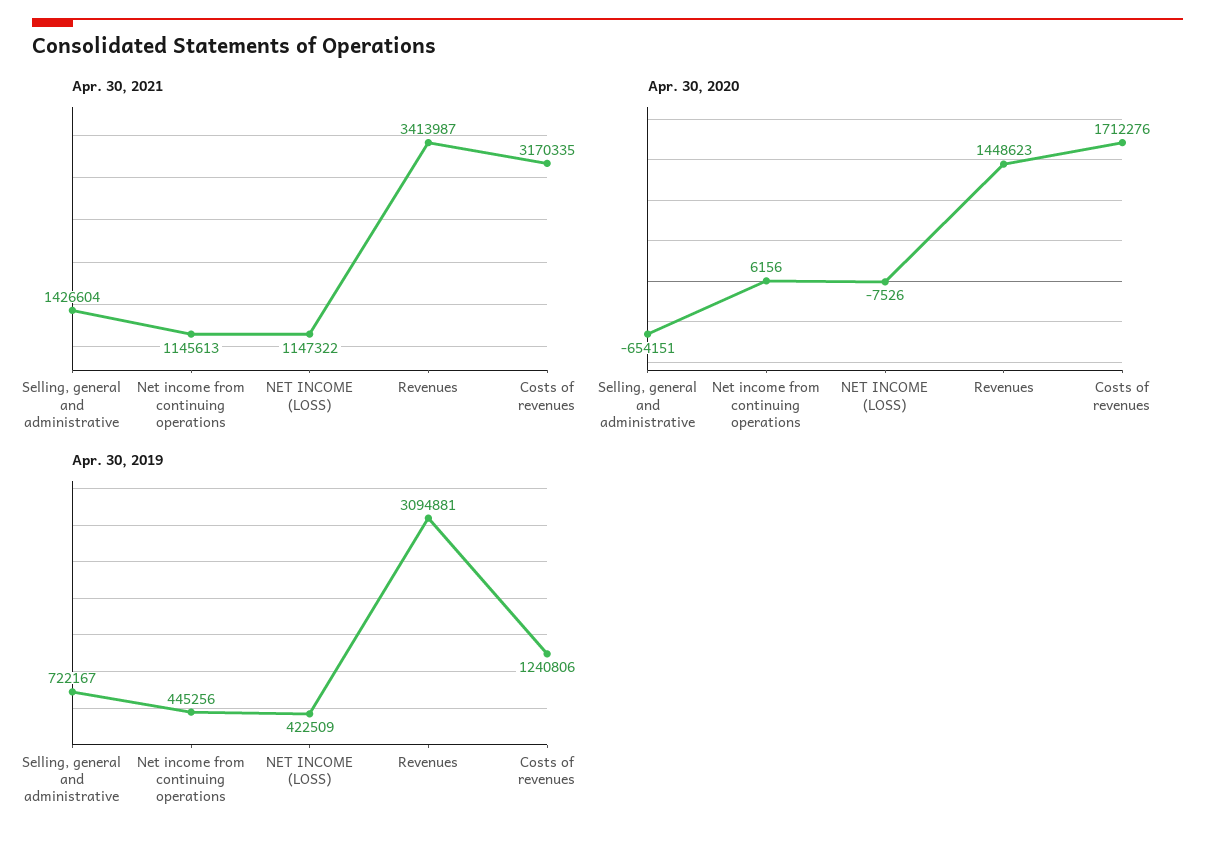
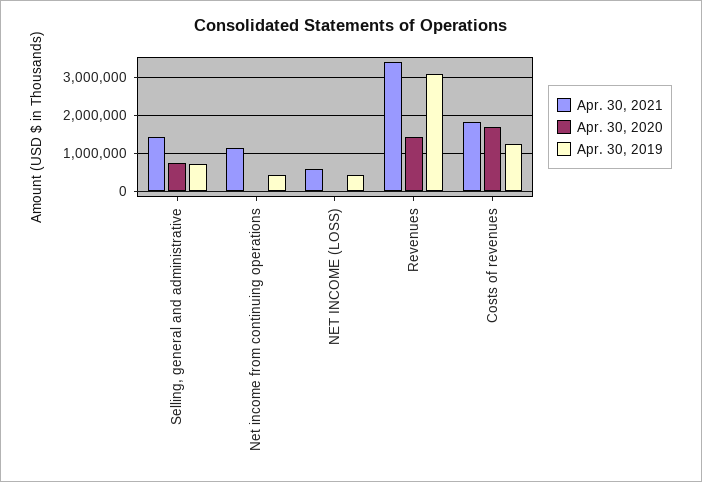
Apr. 30, 2021, NET INCOME (LOSS): 1147322 -> 600000
Apr. 30, 2021, Costs of revenues: 3170335 -> 1800000
Apr. 30, 2020, Selling, general and administrative: -654151 -> 800000

